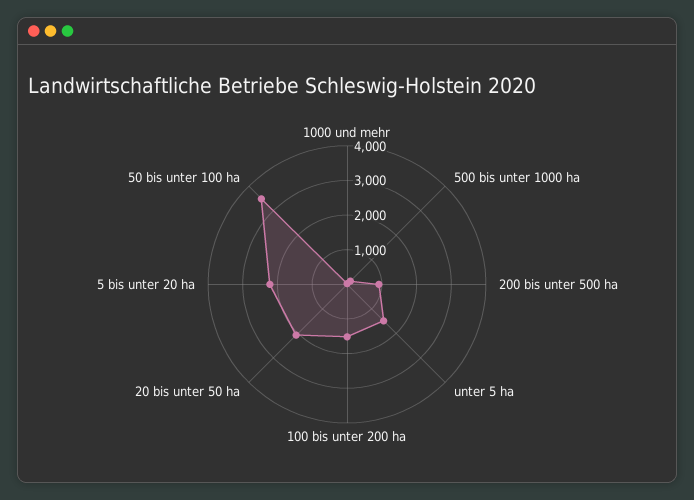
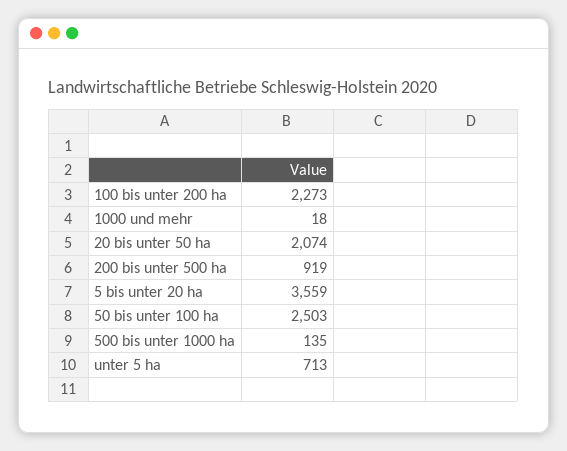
unter 5 ha: 1500 -> 713
100 bis unter 200 ha: 1500 -> 2273
5 bis unter 20 ha: 2250 -> 3559
50 bis unter 100 ha: 3500 -> 2503

